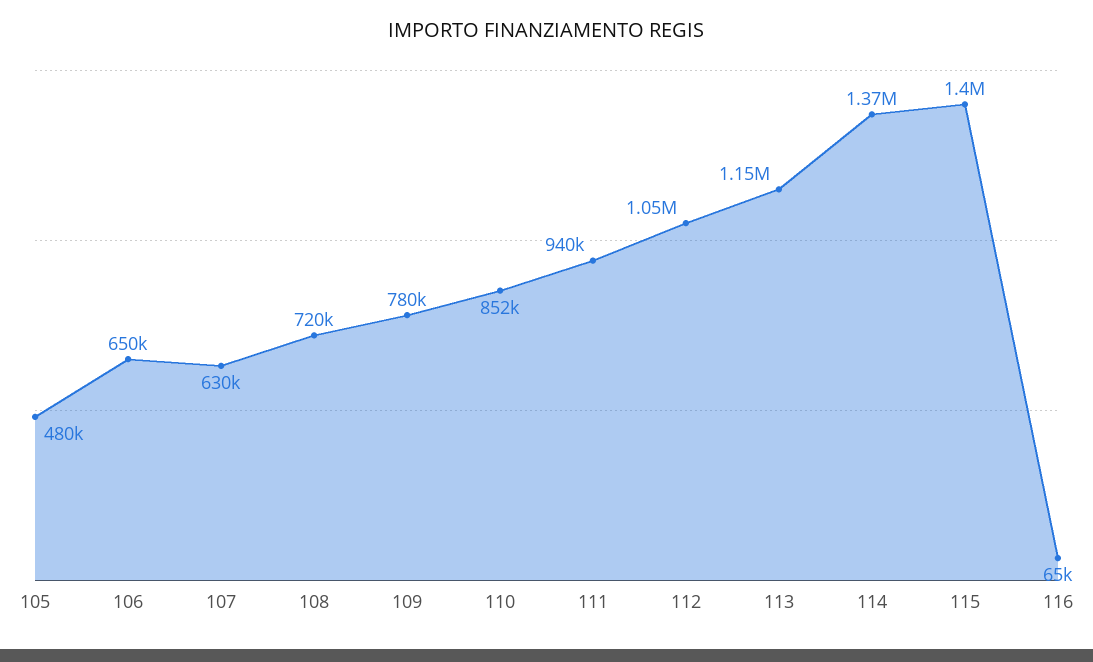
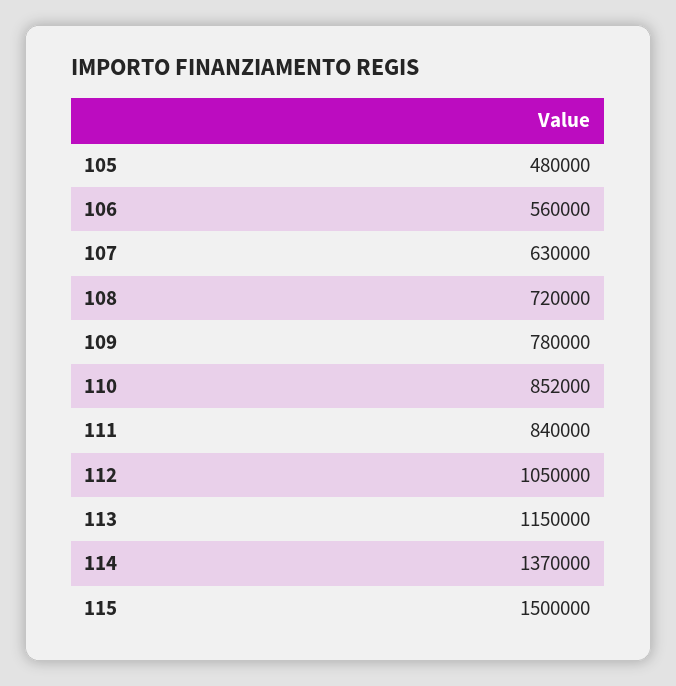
106: 650000 -> 560000
111: 940000 -> 840000
115: 1400000 -> 1500000
116: 65000 -> none

